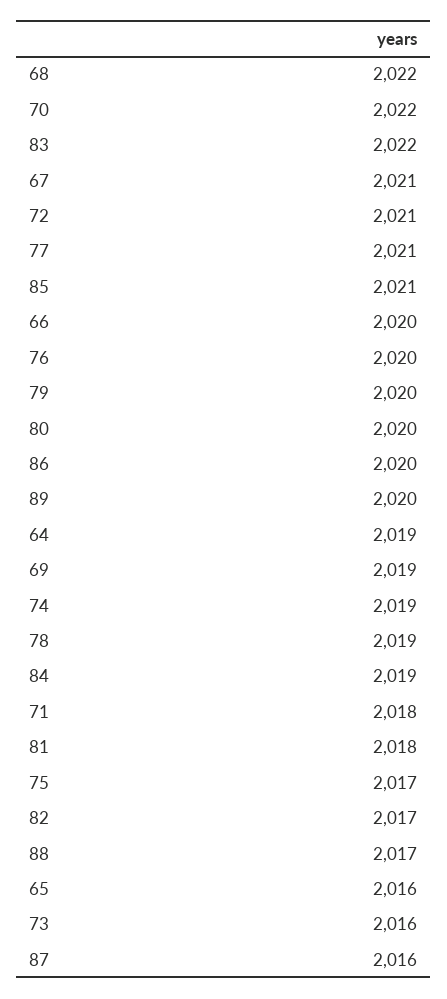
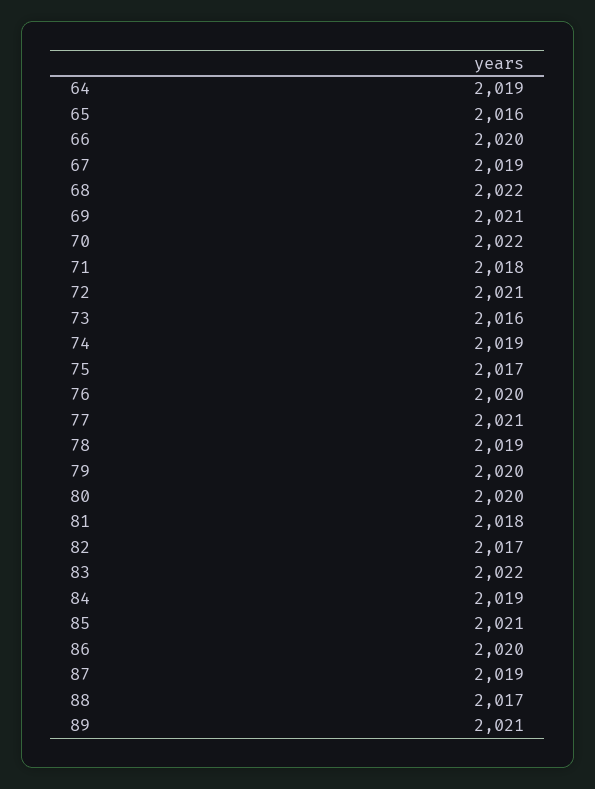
67: 2021 -> 2019
89: 2020 -> 2021
69: 2019 -> 2021
87: 2016 -> 2019

